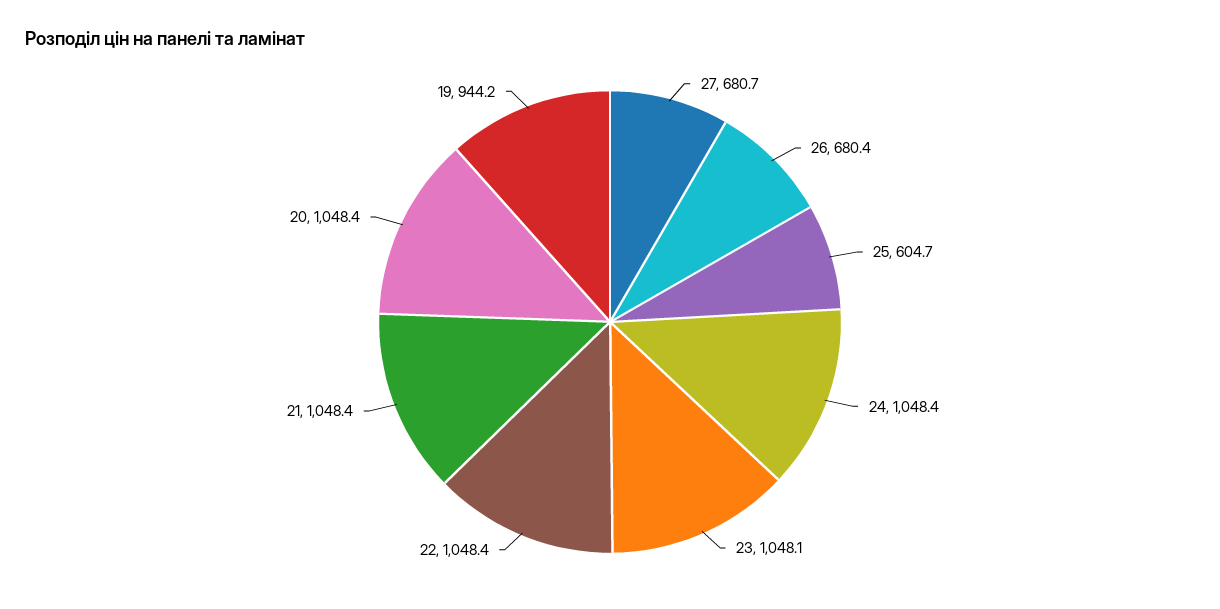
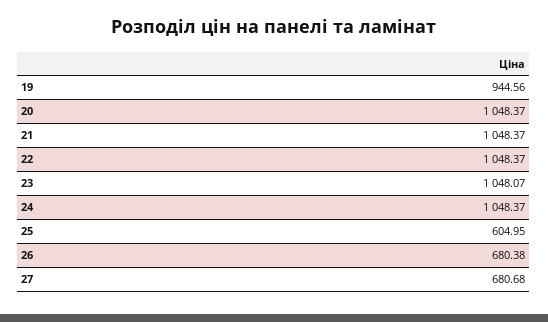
25: 604.7 -> 604.95
19: 944.2 -> 944.56

